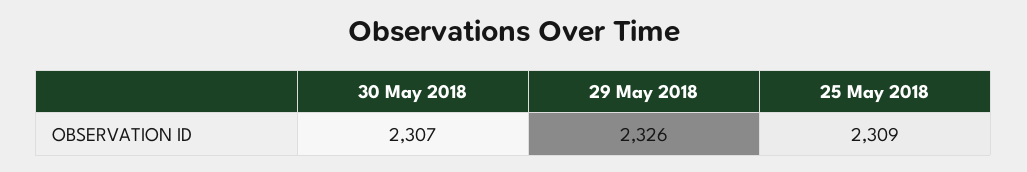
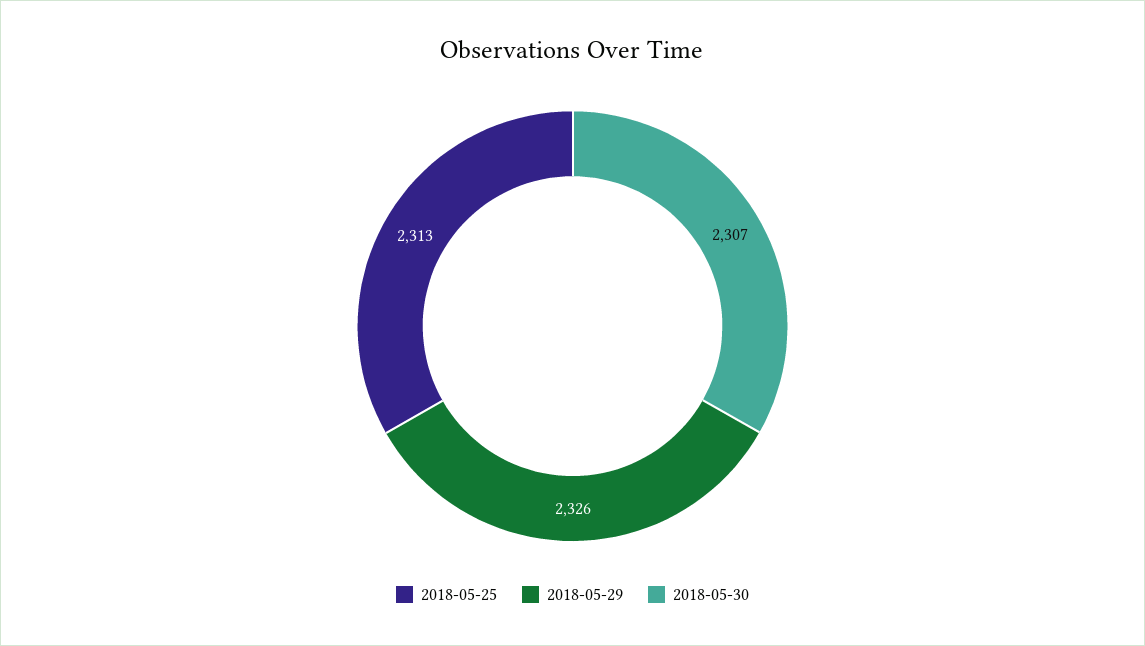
25 May 2018: 2309 -> 2313

